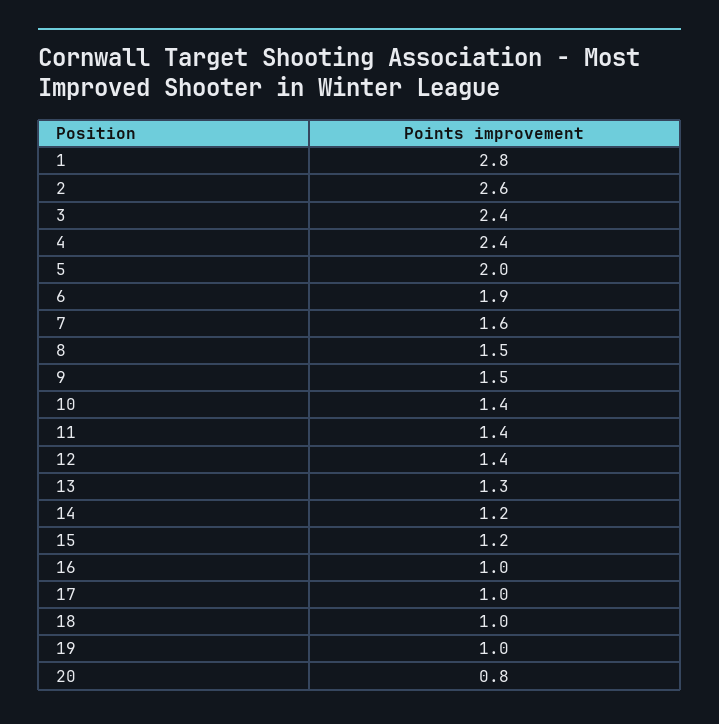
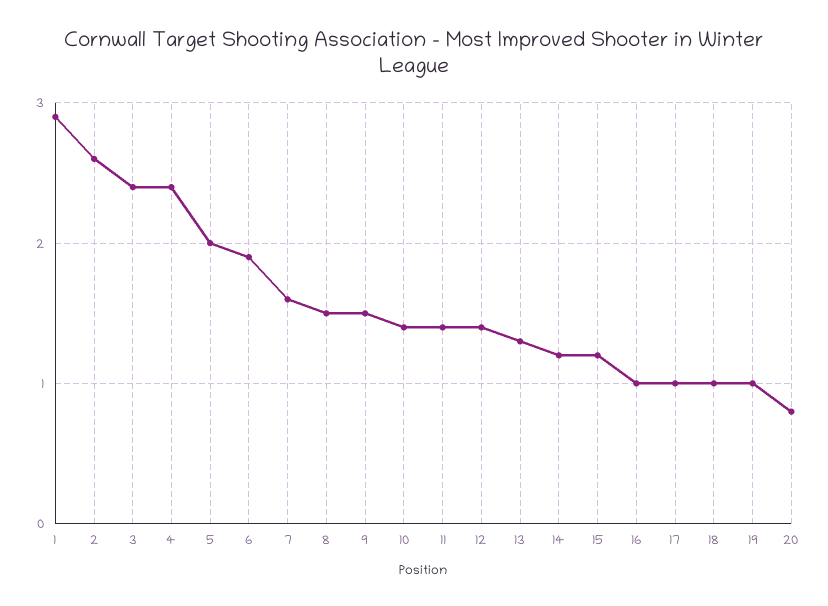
1: 2.8 -> 2.9

